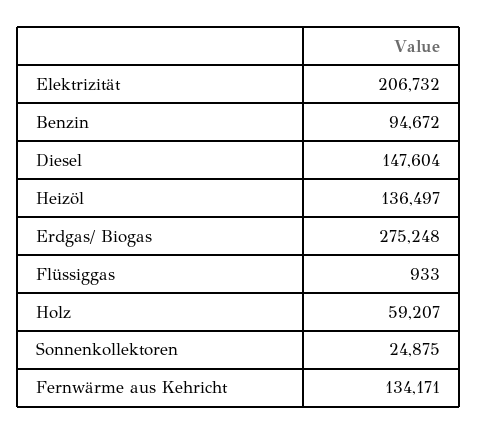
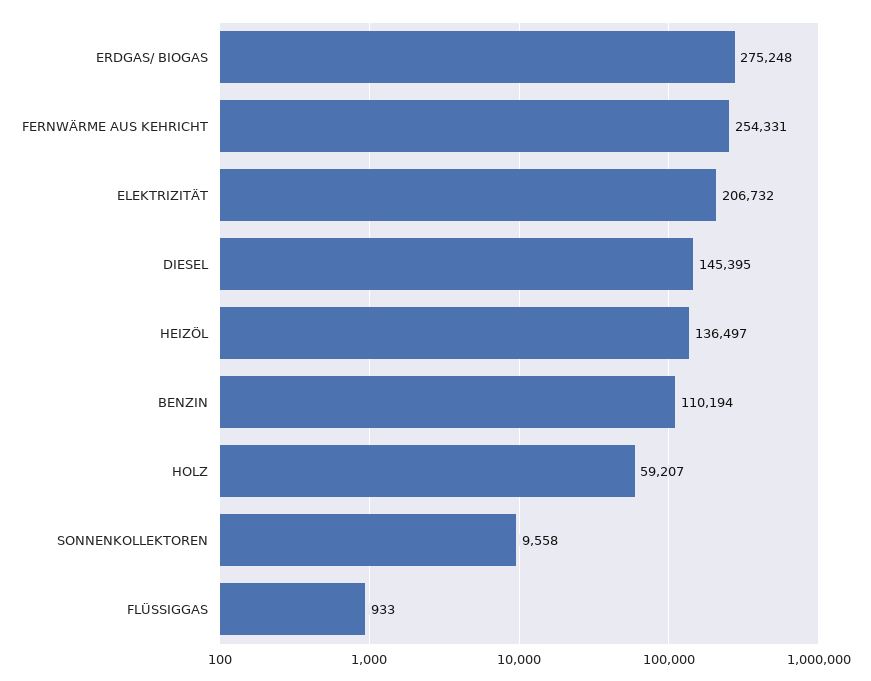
Benzin: 94672 -> 110194
Diesel: 147604 -> 145395
Sonnenkollektoren: 24875 -> 9558
Fernwärme aus Kehricht: 134171 -> 254331

